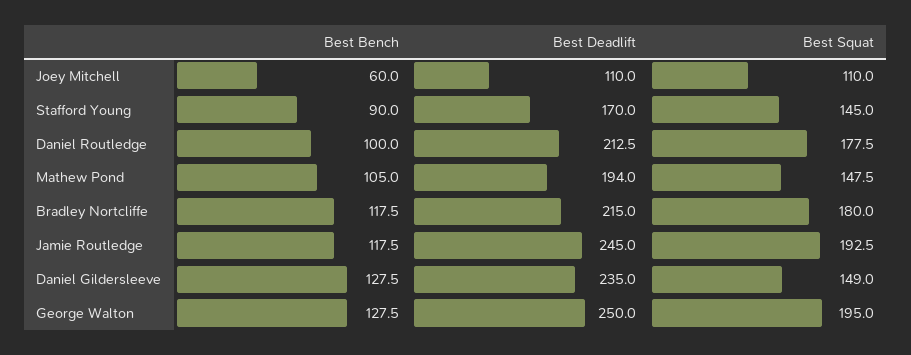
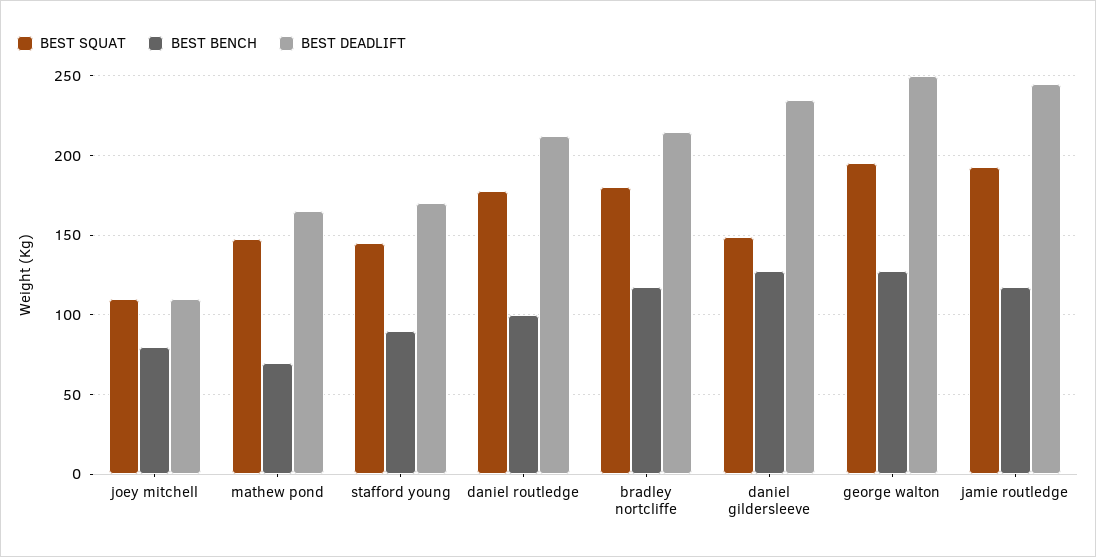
Best Bench, Joey Mitchell: 60 -> 80
Best Bench, Mathew Pond: 105 -> 70
Best Deadlift, Mathew Pond: 194 -> 165

